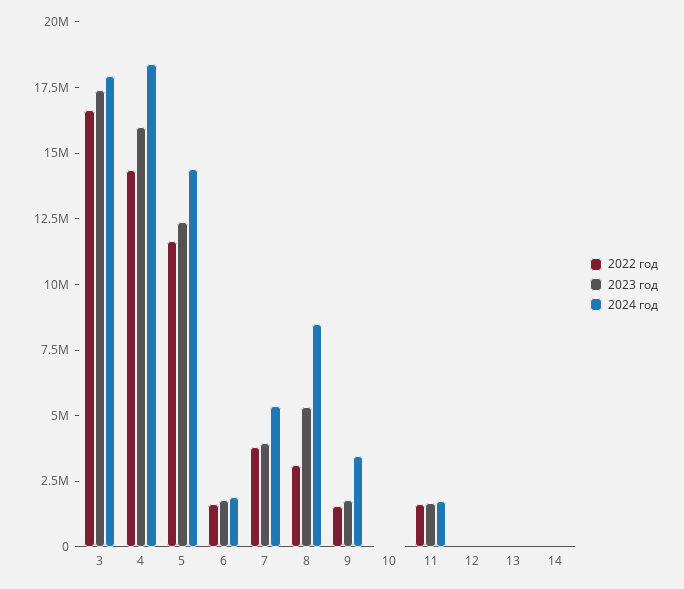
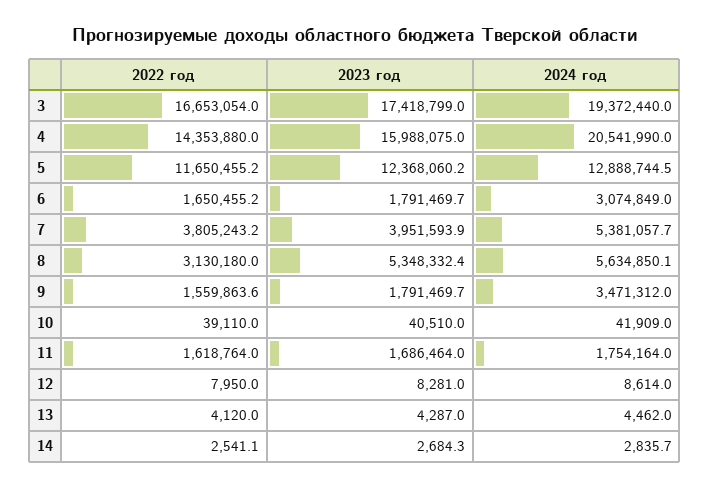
2024 год, 3: 18000000 -> 19372440
2024 год, 4: 18500000 -> 20541990
2024 год, 5: 14500000 -> 12888744.5
2024 год, 6: 2000000 -> 3074849
2024 год, 8: 8500000 -> 5634850.1

